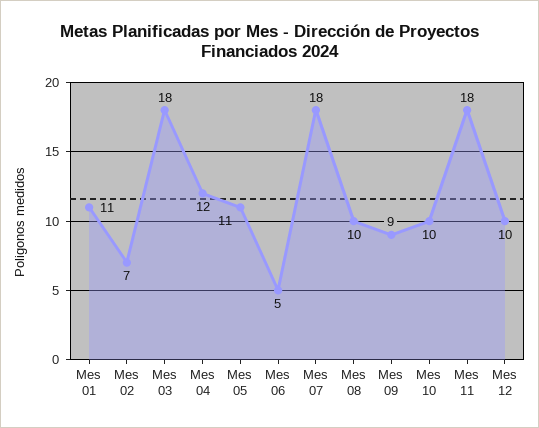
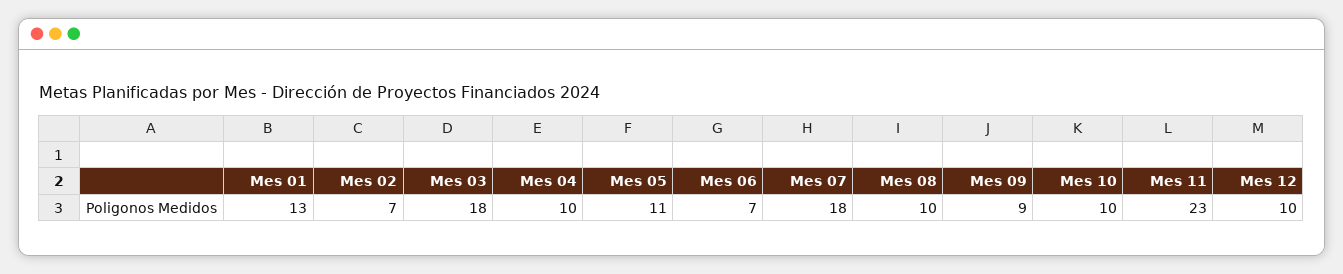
Mes 01: 11 -> 13
Mes 04: 12 -> 10
Mes 06: 5 -> 7
Mes 11: 18 -> 23

